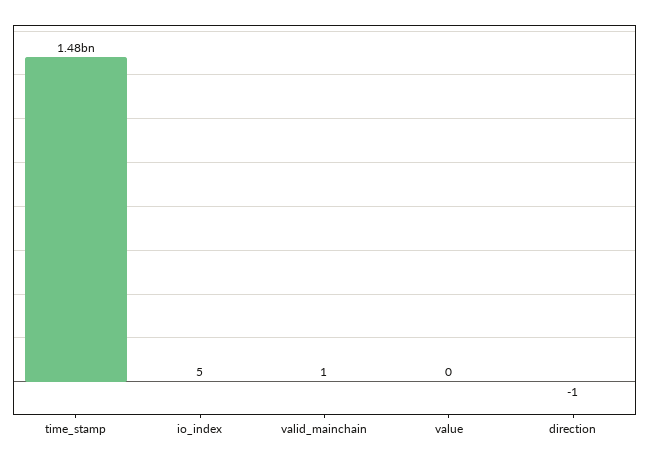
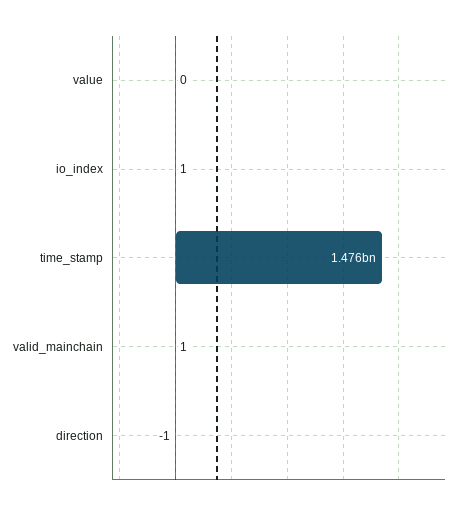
io_index: 5 -> 1

